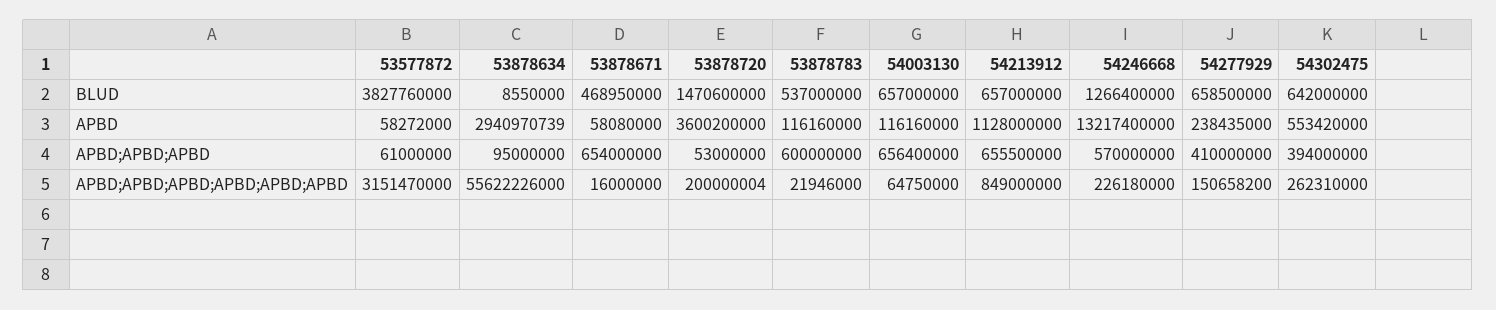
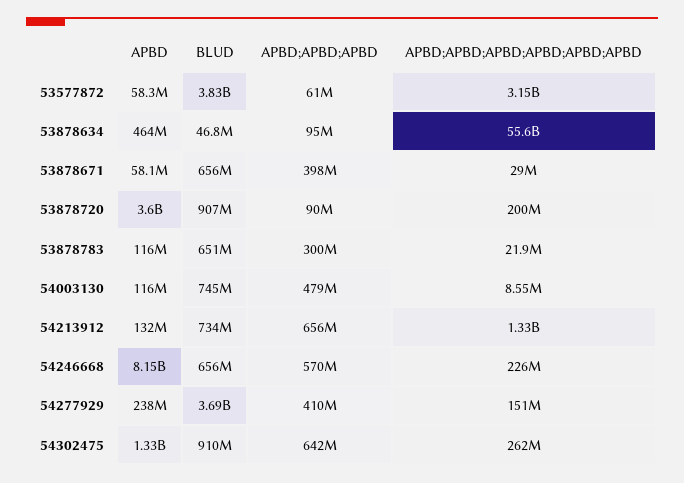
53878634, BLUD: 8550000 -> 46800000
53878671, BLUD: 468950000 -> 656000000
53878720, BLUD: 1470600000 -> 907000000
53878783, BLUD: 537000000 -> 651000000
54003130, BLUD: 657000000 -> 745000000
54213912, BLUD: 657000000 -> 734000000
54246668, BLUD: 1266400000 -> 656000000
54277929, BLUD: 658500000 -> 3690000000
54302475, BLUD: 642000000 -> 910000000
53878634, APBD: 2940970739 -> 464000000
54213912, APBD: 1128000000 -> 132000000
54246668, APBD: 13217400000 -> 8150000000
54302475, APBD: 553420000 -> 1330000000
53878671, APBD;APBD;APBD: 654000000 -> 398000000
53878720, APBD;APBD;APBD: 53000000 -> 90000000
53878783, APBD;APBD;APBD: 600000000 -> 300000000
54003130, APBD;APBD;APBD: 656400000 -> 479000000
54302475, APBD;APBD;APBD: 394000000 -> 642000000
53878671, APBD;APBD;APBD;APBD;APBD;APBD: 16000000 -> 29000000
54003130, APBD;APBD;APBD;APBD;APBD;APBD: 64750000 -> 8550000
54213912, APBD;APBD;APBD;APBD;APBD;APBD: 849000000 -> 1330000000

